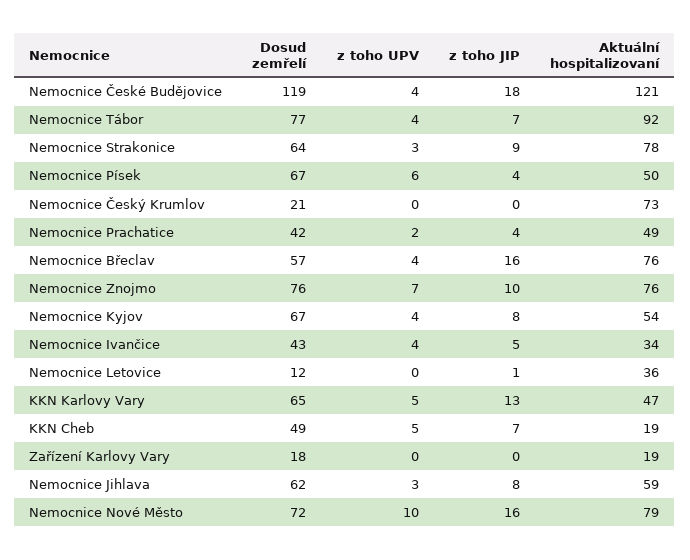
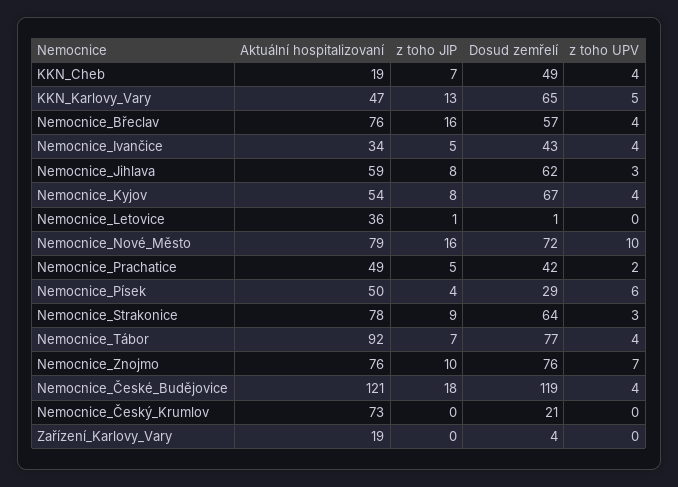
Dosud zemřelí, Nemocnice Písek: 67 -> 29
z toho JIP, Nemocnice Prachatice: 4 -> 5
Dosud zemřelí, Nemocnice Letovice: 12 -> 1
z toho UPV, KKN Cheb: 5 -> 4
Dosud zemřelí, Zařízení Karlovy Vary: 18 -> 4

